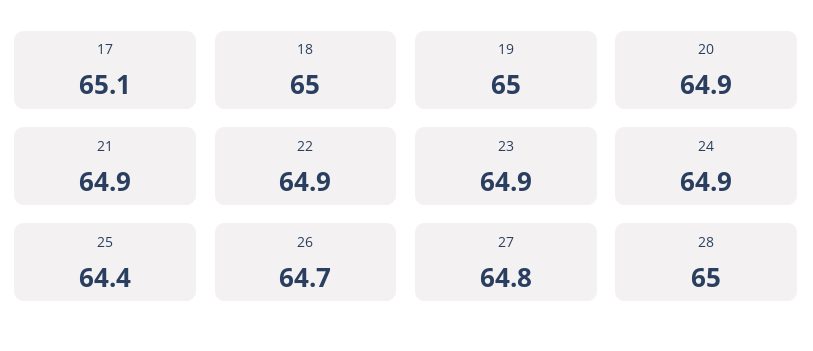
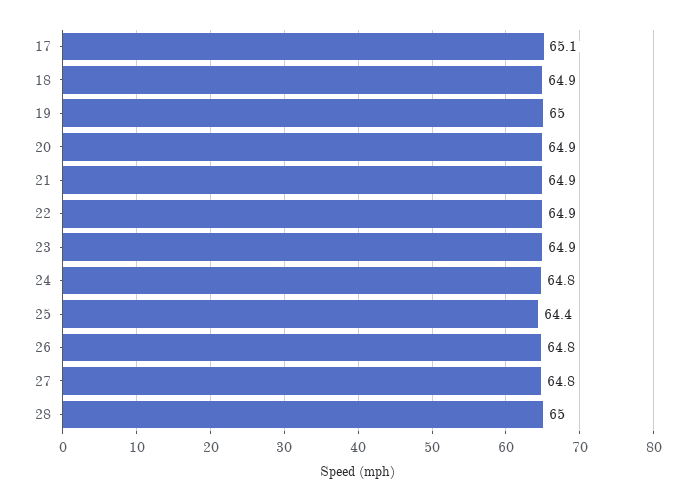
18: 65 -> 64.9
24: 64.9 -> 64.8
26: 64.7 -> 64.8

